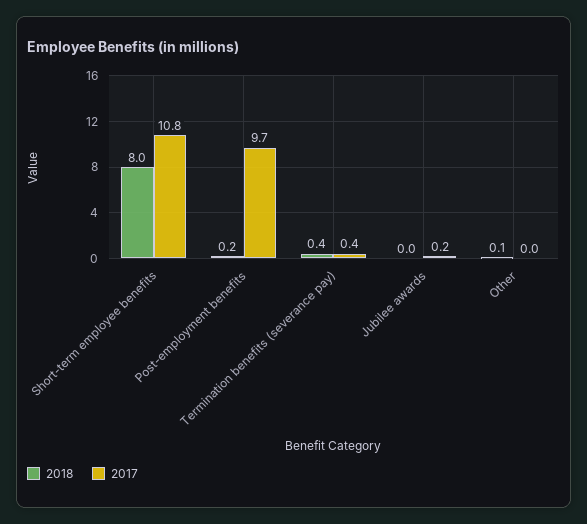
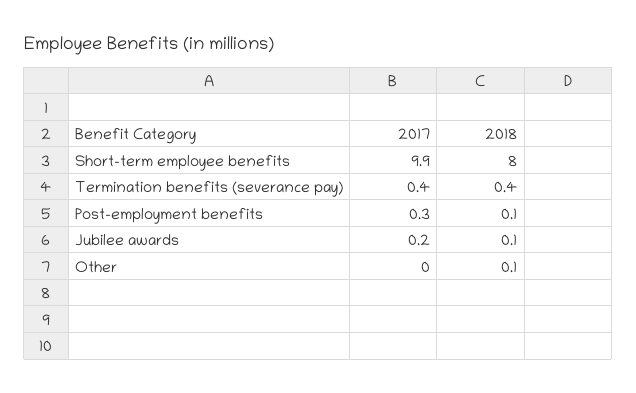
2017, Short-term employee benefits: 10.8 -> 9.9
2018, Post-employment benefits: 0.2 -> 0.1
2017, Post-employment benefits: 9.7 -> 0.3
2018, Jubilee awards: 0 -> 0.1

